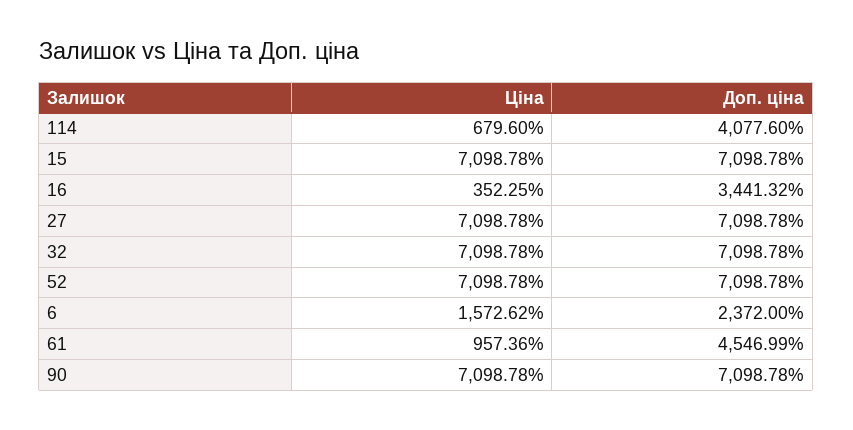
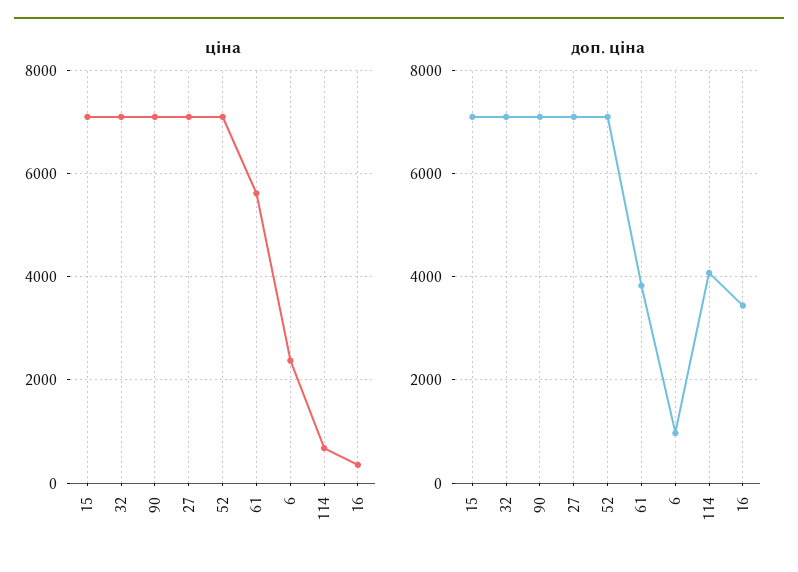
Ціна, 6: 1572.62 -> 2400
Доп. ціна, 6: 2372 -> 1000
Ціна, 61: 957.36 -> 5600
Доп. ціна, 61: 4546.99 -> 3800

